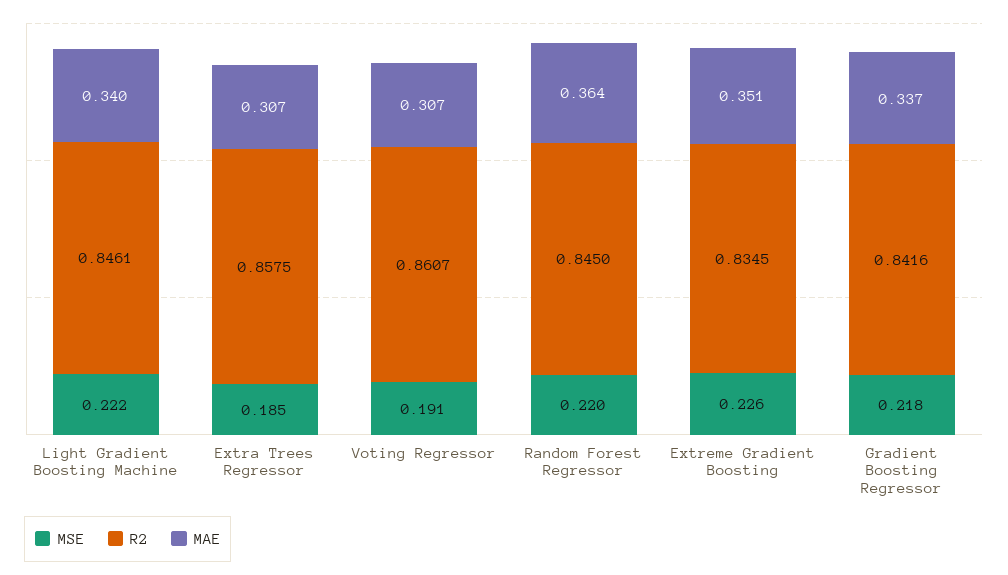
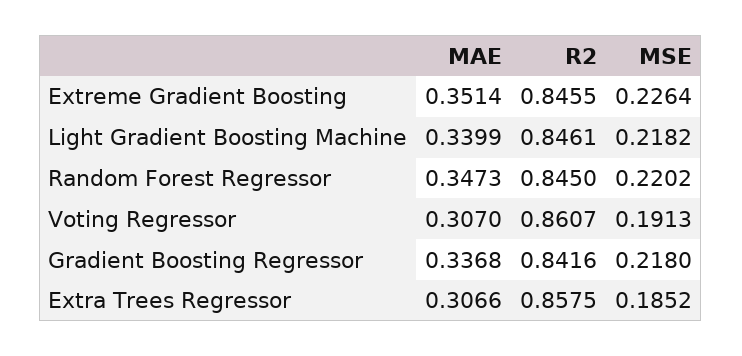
MSE, Light Gradient Boosting Machine: 0.222 -> 0.2182
MAE, Random Forest Regressor: 0.364 -> 0.3473
R2, Extreme Gradient Boosting: 0.8345 -> 0.8455

